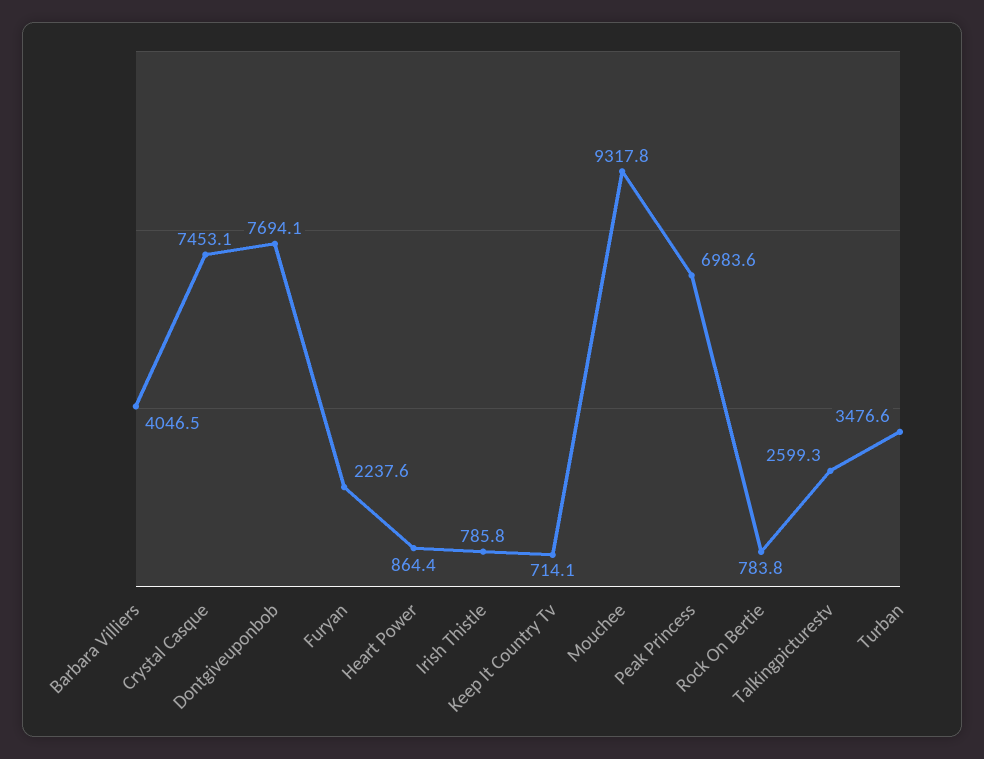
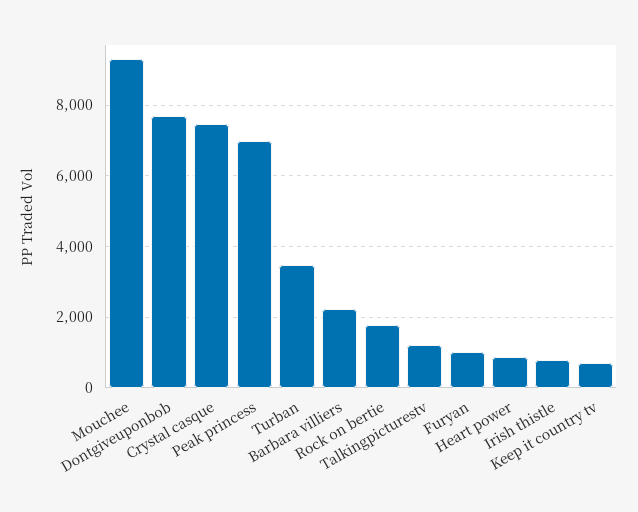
Barbara Villiers: 4046.5 -> 2200
Furyan: 2237.6 -> 1000
Rock On Bertie: 783.8 -> 1800
Talkingpicturestv: 2599.3 -> 1200

